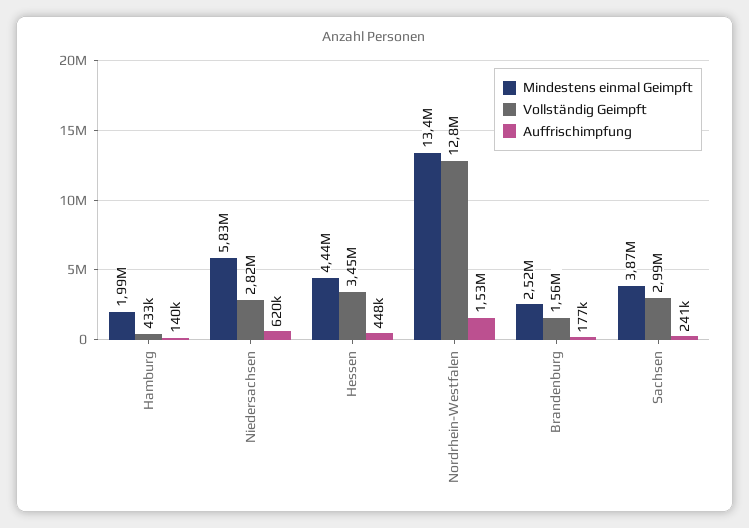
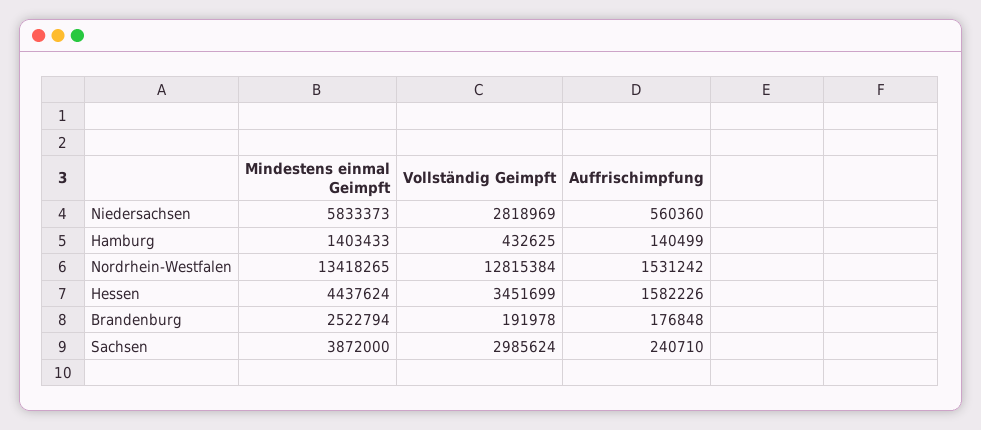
Mindestens einmal Geimpft, Hamburg: 1990000 -> 1403433
Auffrischimpfung, Niedersachsen: 620000 -> 560360
Auffrischimpfung, Hessen: 448000 -> 1582226
Vollständig Geimpft, Brandenburg: 1560000 -> 191978

